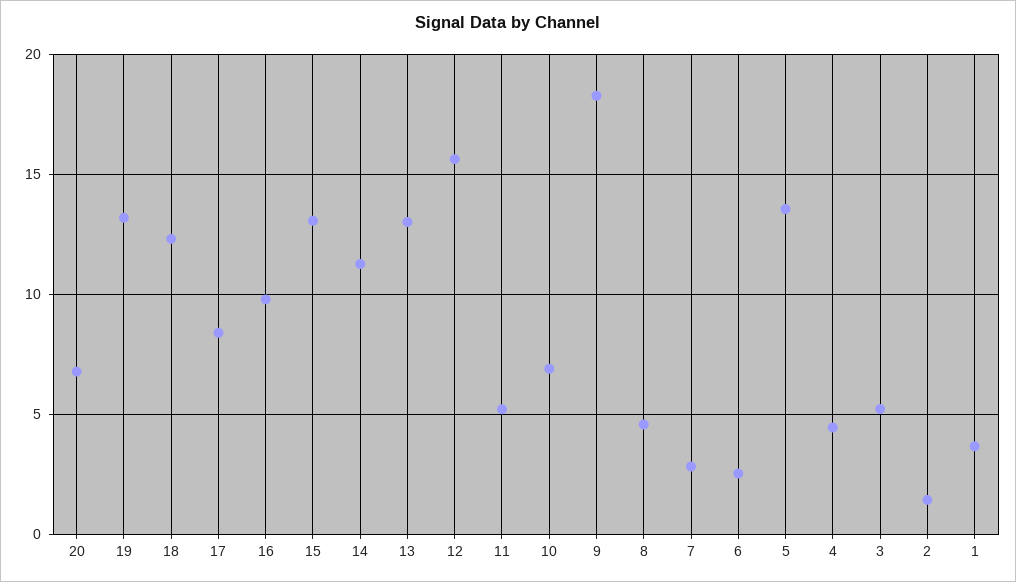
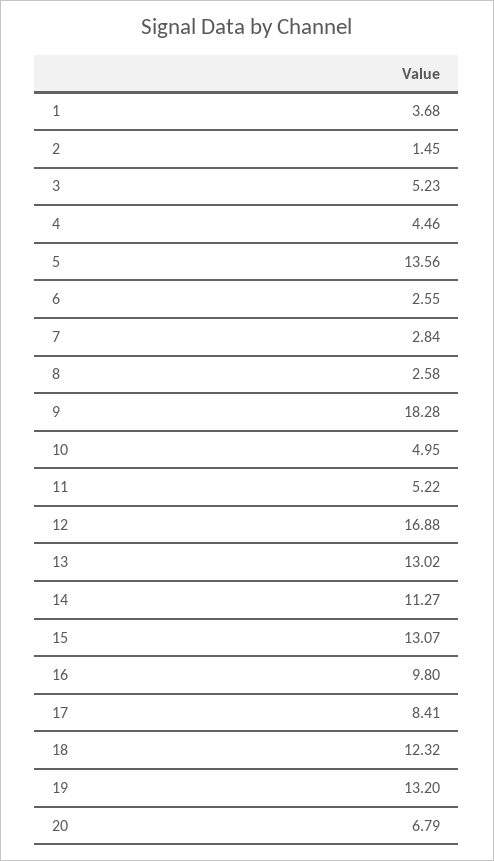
12: 15.5 -> 16.88
10: 7 -> 4.95
8: 4.5 -> 2.58

